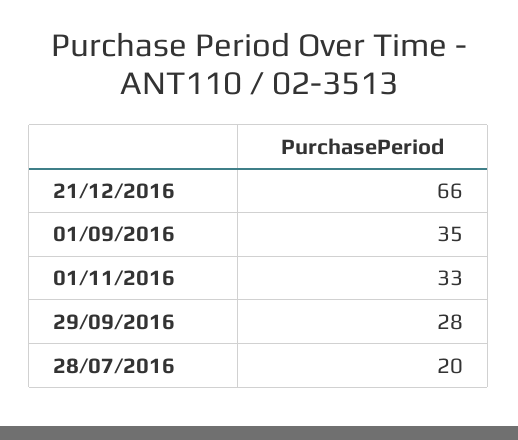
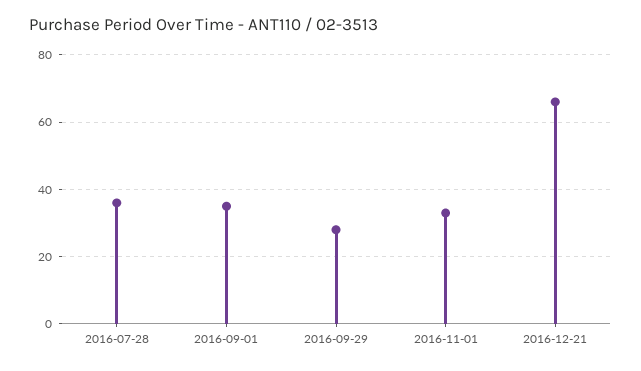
28/07/2016: 20 -> 35

